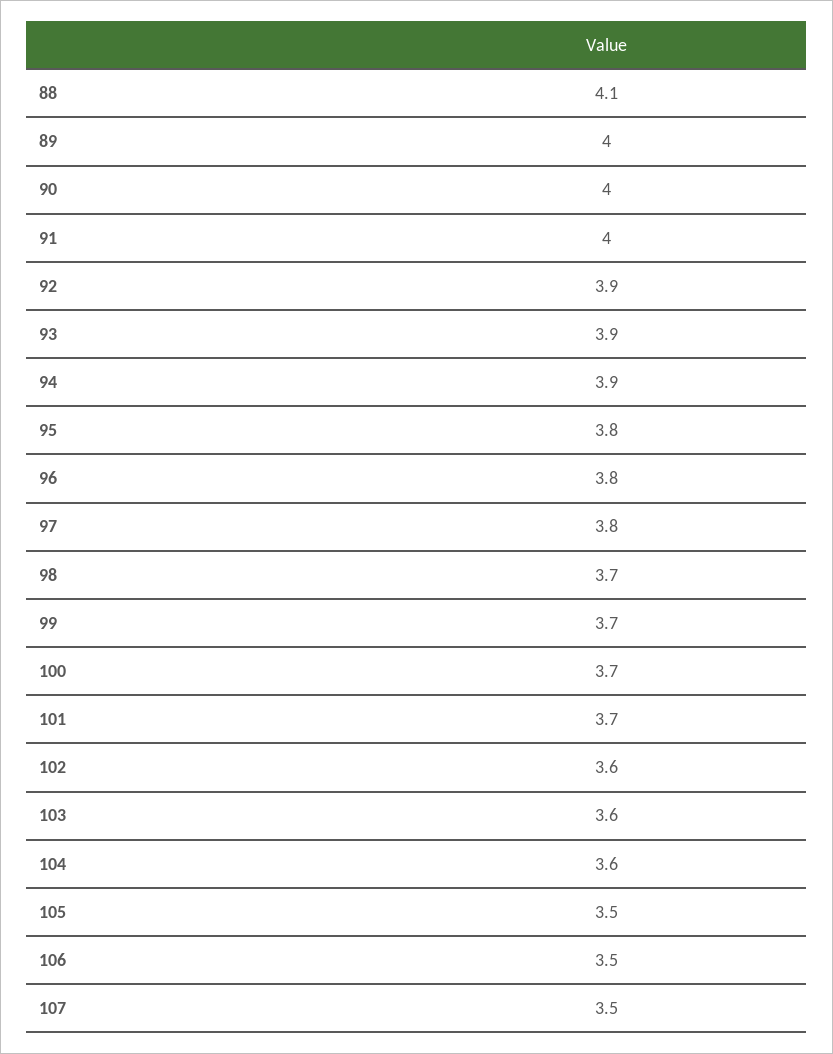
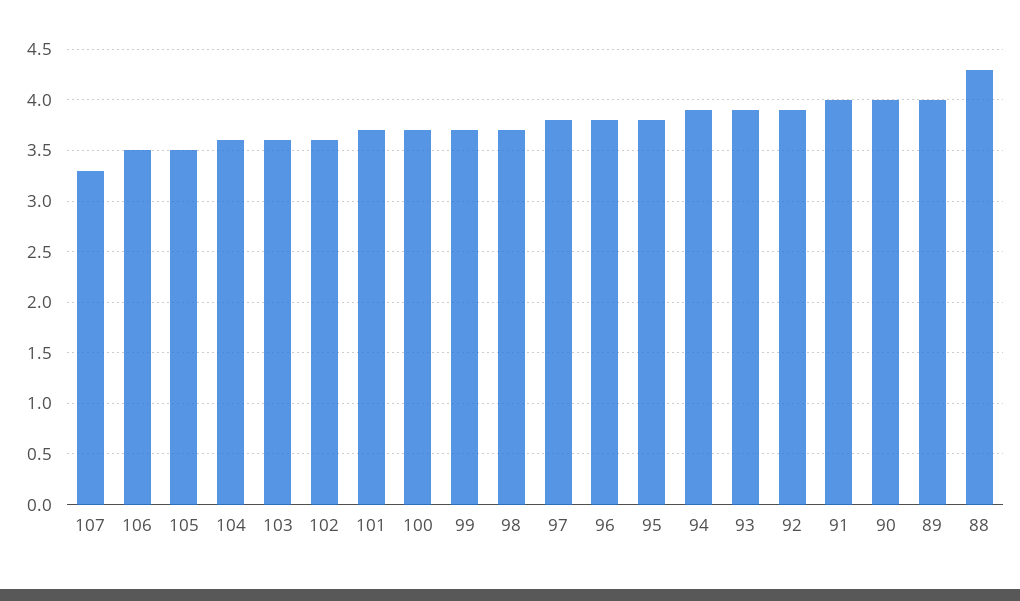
88: 4.1 -> 4.3
107: 3.5 -> 3.3

